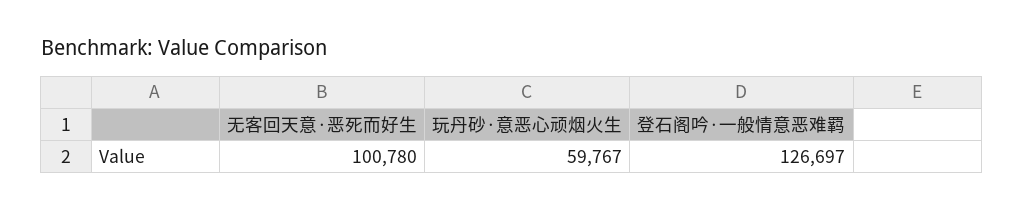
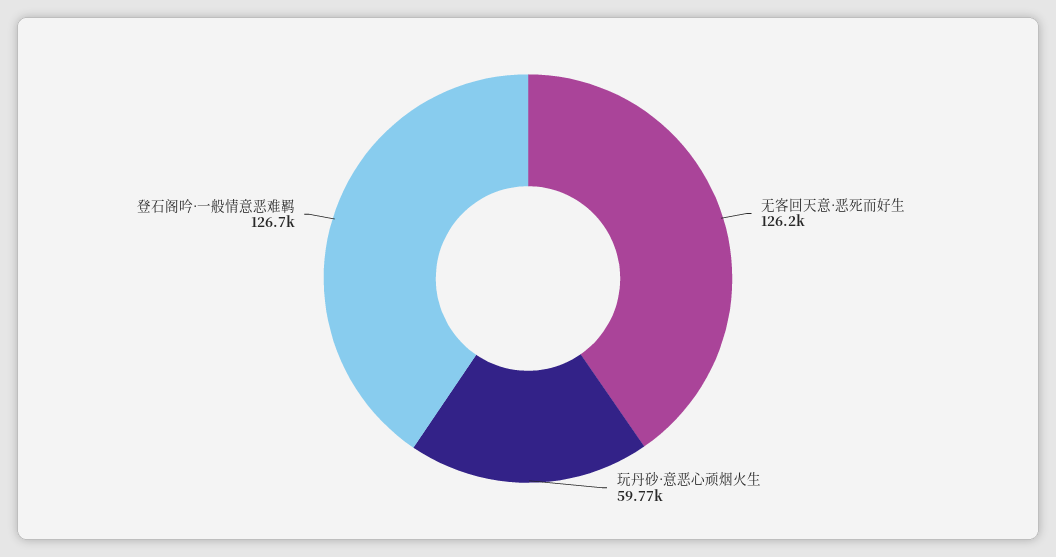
无客回天意·恶死而好生: 100780 -> 126200

